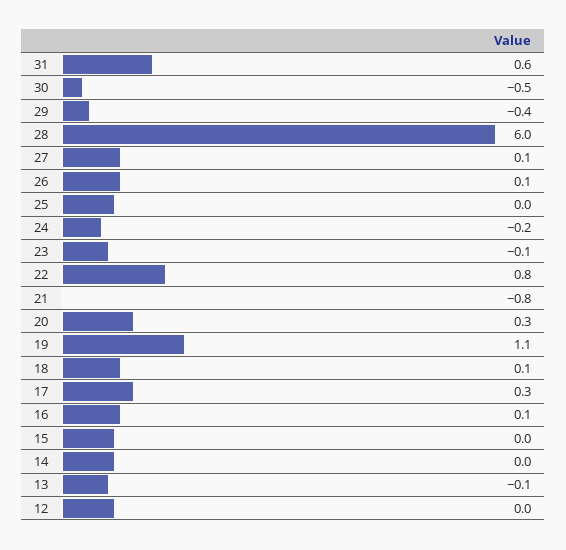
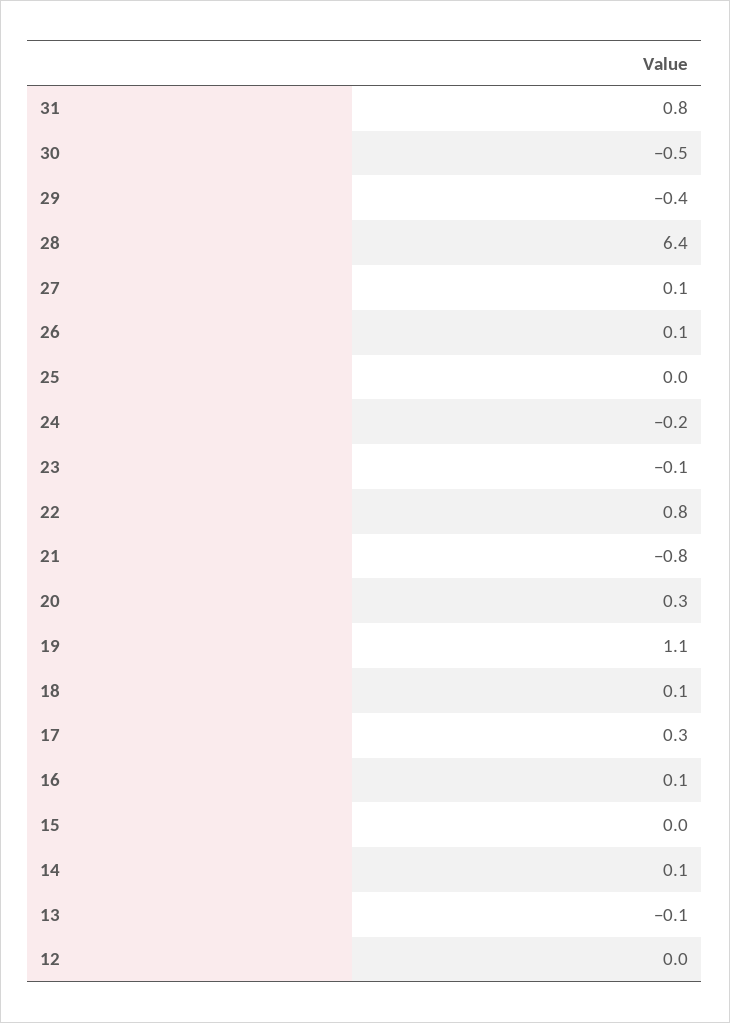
31: 0.6 -> 0.8
28: 6 -> 6.4
14: 0 -> 0.1

